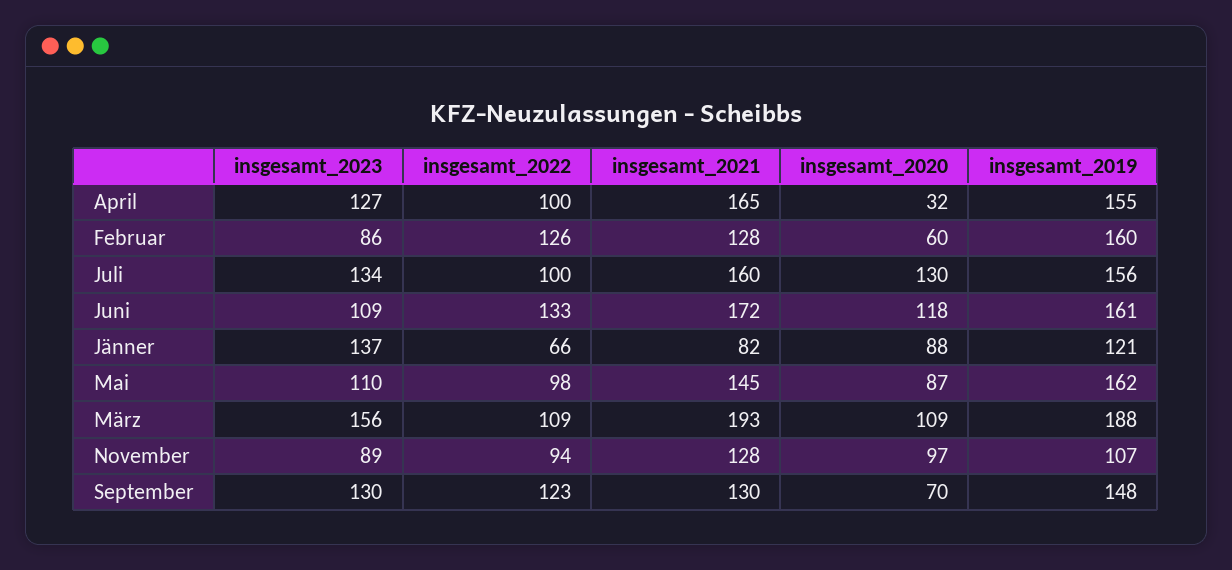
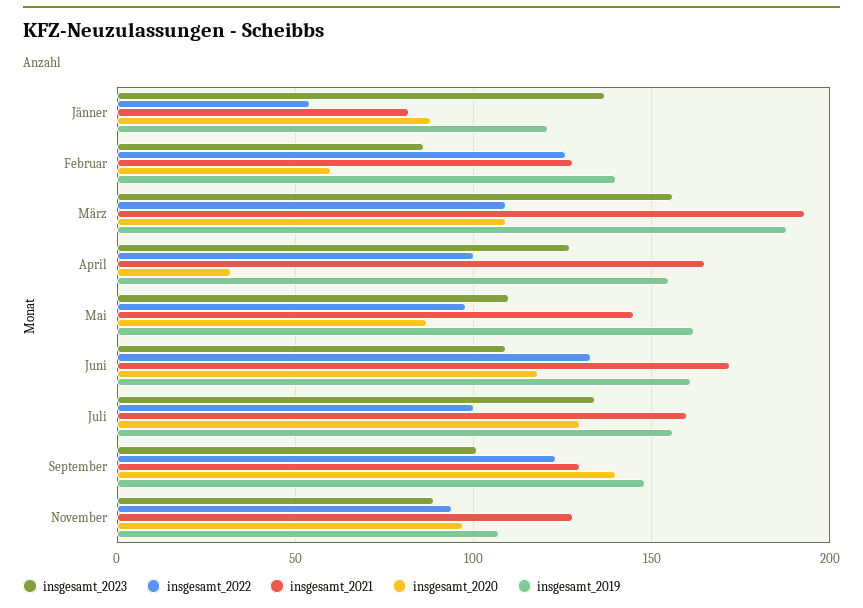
insgesamt_2019, Februar: 160 -> 140
insgesamt_2022, Jänner: 66 -> 55
insgesamt_2023, September: 130 -> 100
insgesamt_2020, September: 70 -> 140

